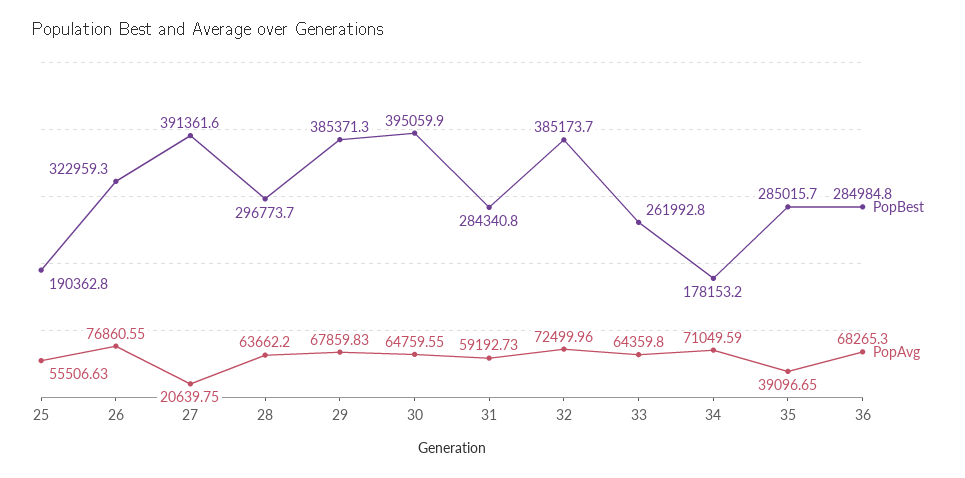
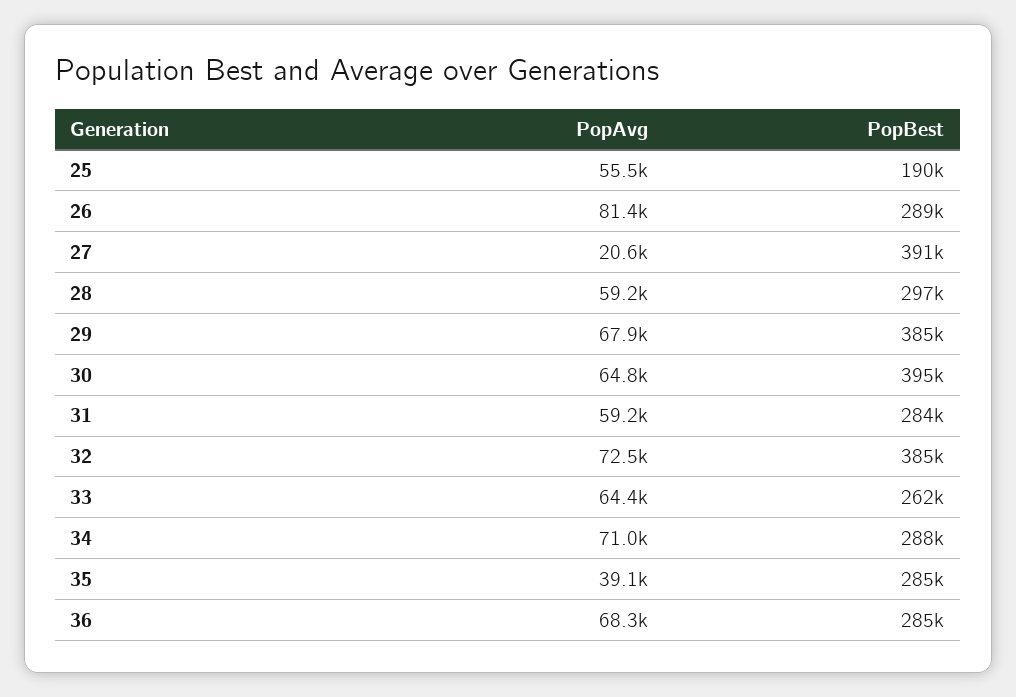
PopBest, 26: 322959.3 -> 289000
PopAvg, 26: 76860.55 -> 81400
PopAvg, 28: 63662.2 -> 59200
PopBest, 34: 178153.2 -> 288000

